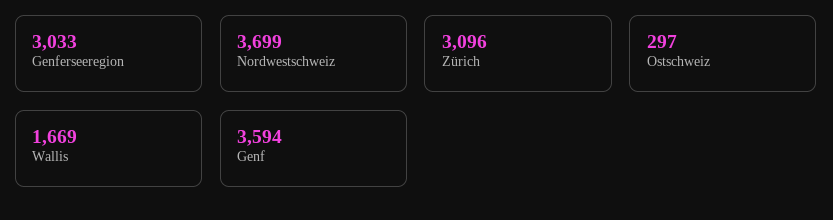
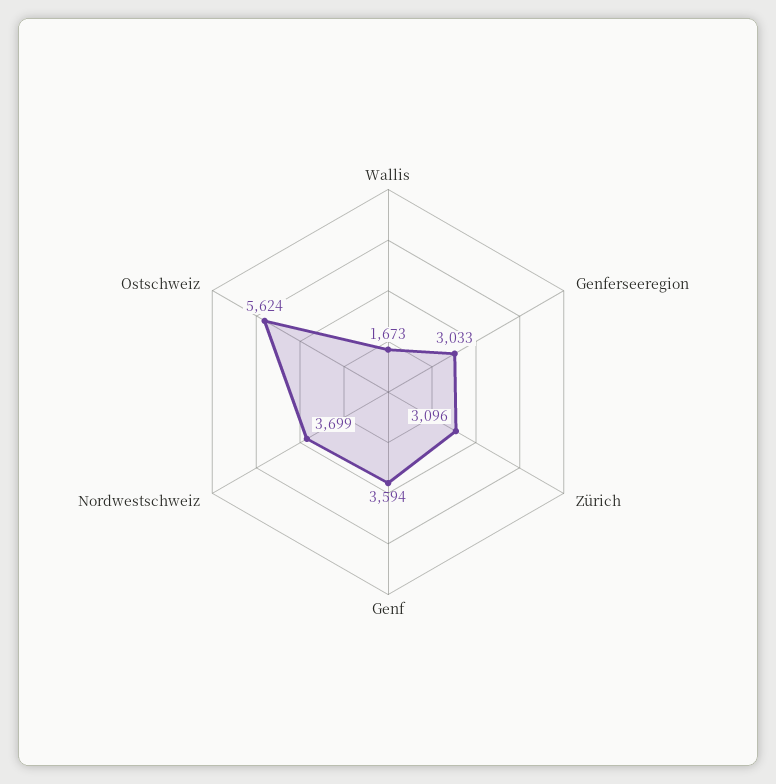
Ostschweiz: 297 -> 5624
Wallis: 1669 -> 1673

